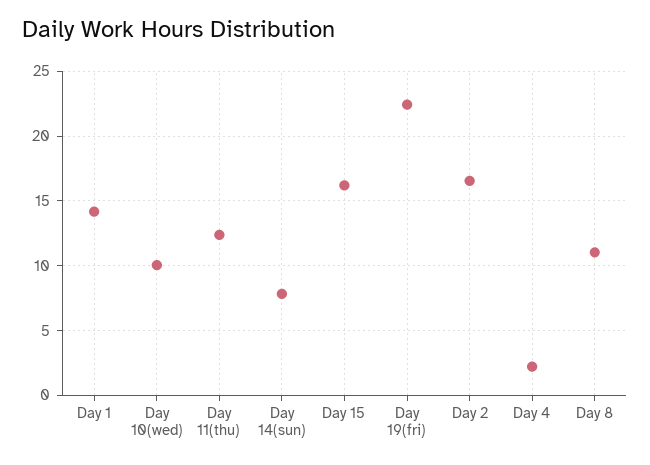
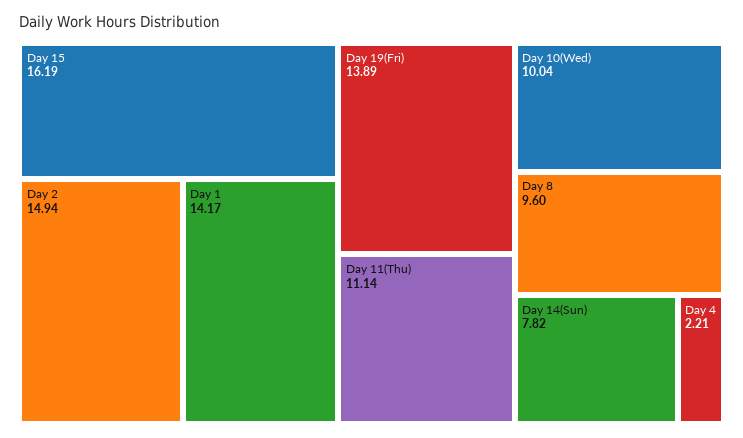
Day 11(thu): 12.5 -> 11.14
Day 19(fri): 22.5 -> 13.89
Day 2: 16.5 -> 14.94
Day 8: 11 -> 9.6

